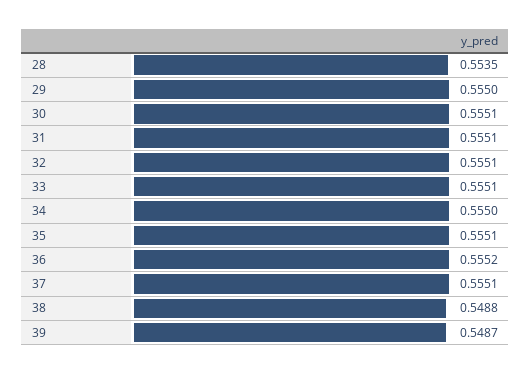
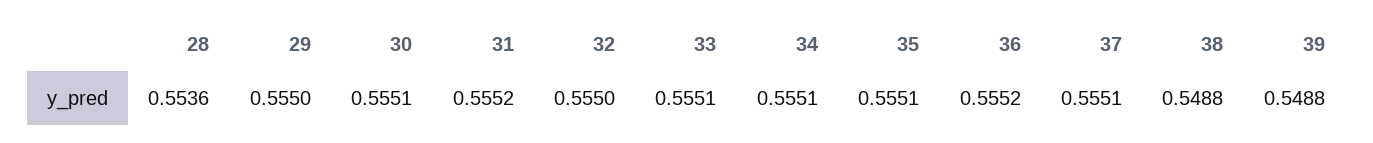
28: 0.5535 -> 0.5536
31: 0.5551 -> 0.5552
32: 0.5551 -> 0.555
34: 0.555 -> 0.5551
39: 0.5487 -> 0.5488

